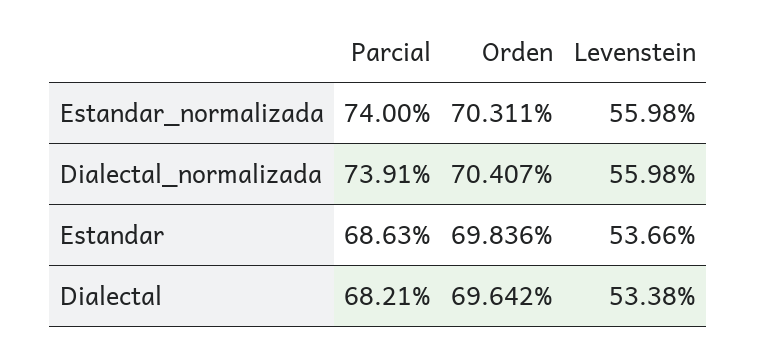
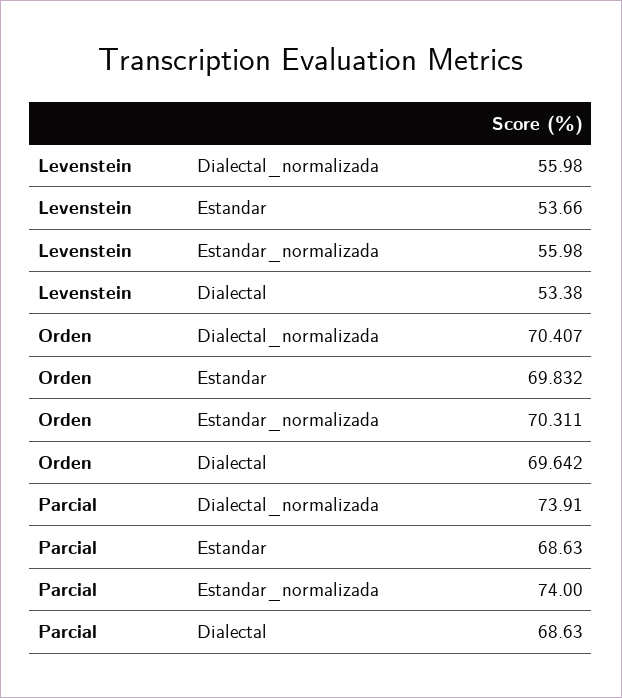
Orden, Estandar: 69.836 -> 69.832
Parcial, Dialectal: 68.21 -> 68.63

